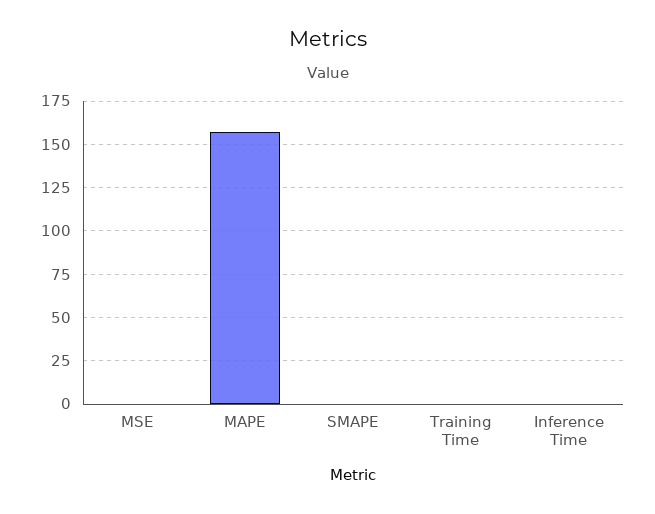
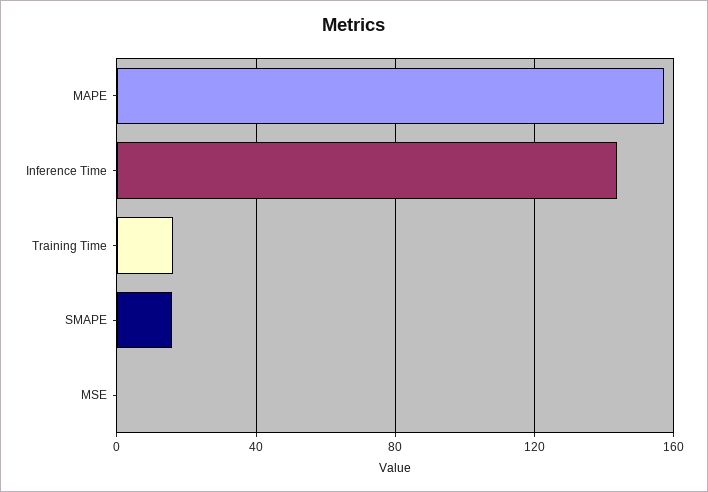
SMAPE: 0 -> 15
Training Time: 0 -> 15
Inference Time: 0 -> 145

